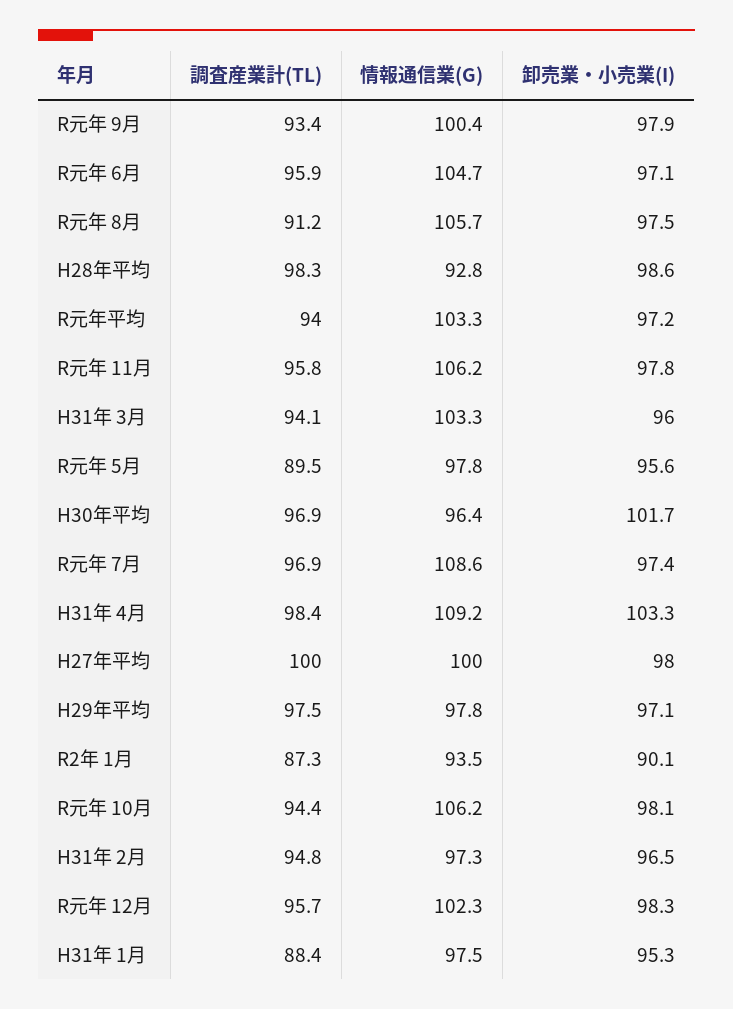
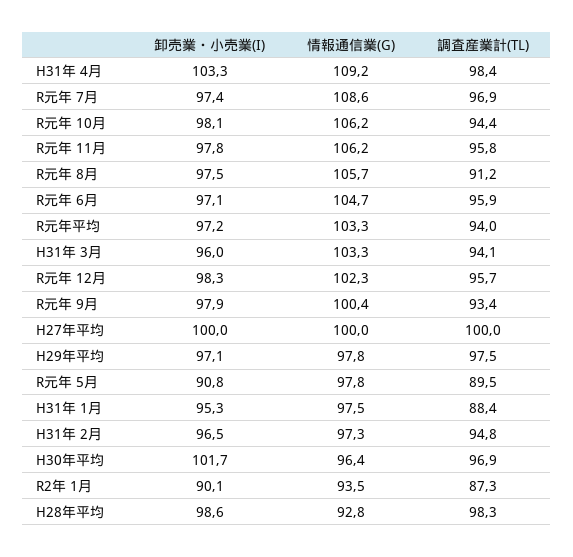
卸売業・小売業(I), R元年 5月: 95.6 -> 90.8
卸売業・小売業(I), H27年平均: 98 -> 100

